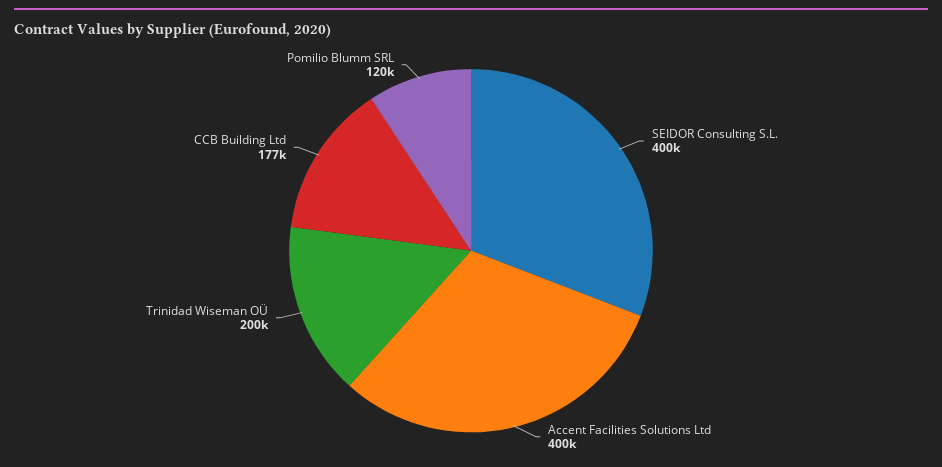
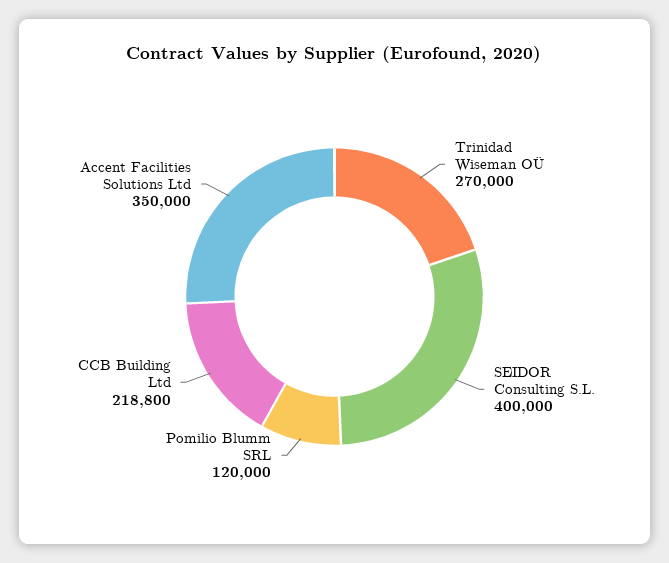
Accent Facilities Solutions Ltd: 400000 -> 350000
Trinidad Wiseman OÜ: 200000 -> 270000
CCB Building Ltd: 177000 -> 218800

